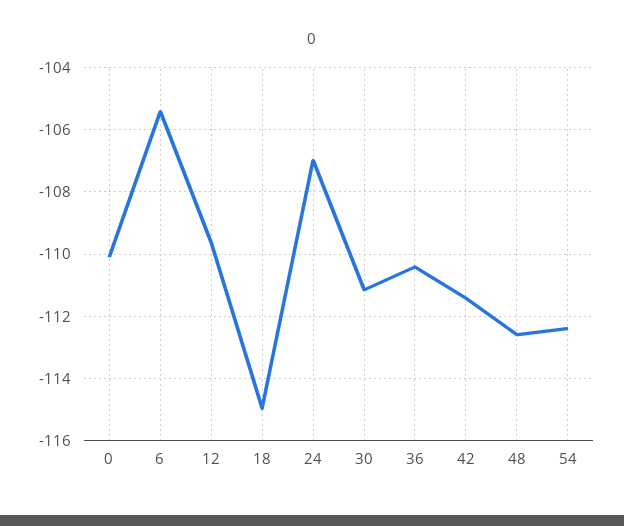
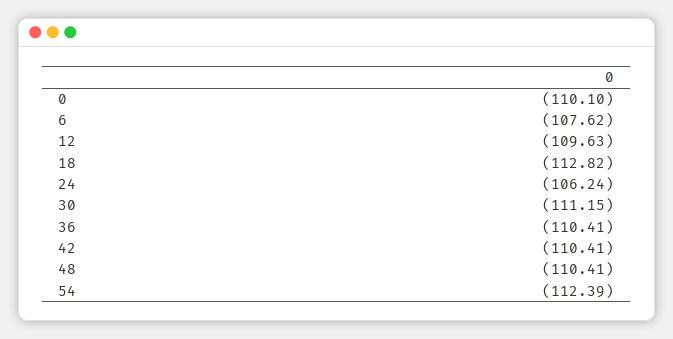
6: -105.4 -> -107.62
18: -115 -> -112.82
24: -107 -> -106.24
42: -111.4 -> -110.41
48: -112.6 -> -110.41

